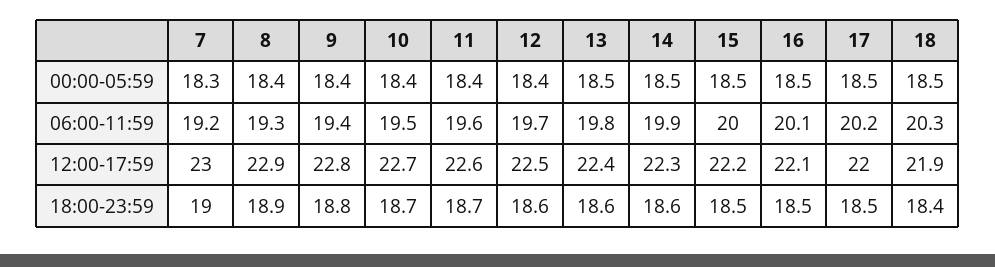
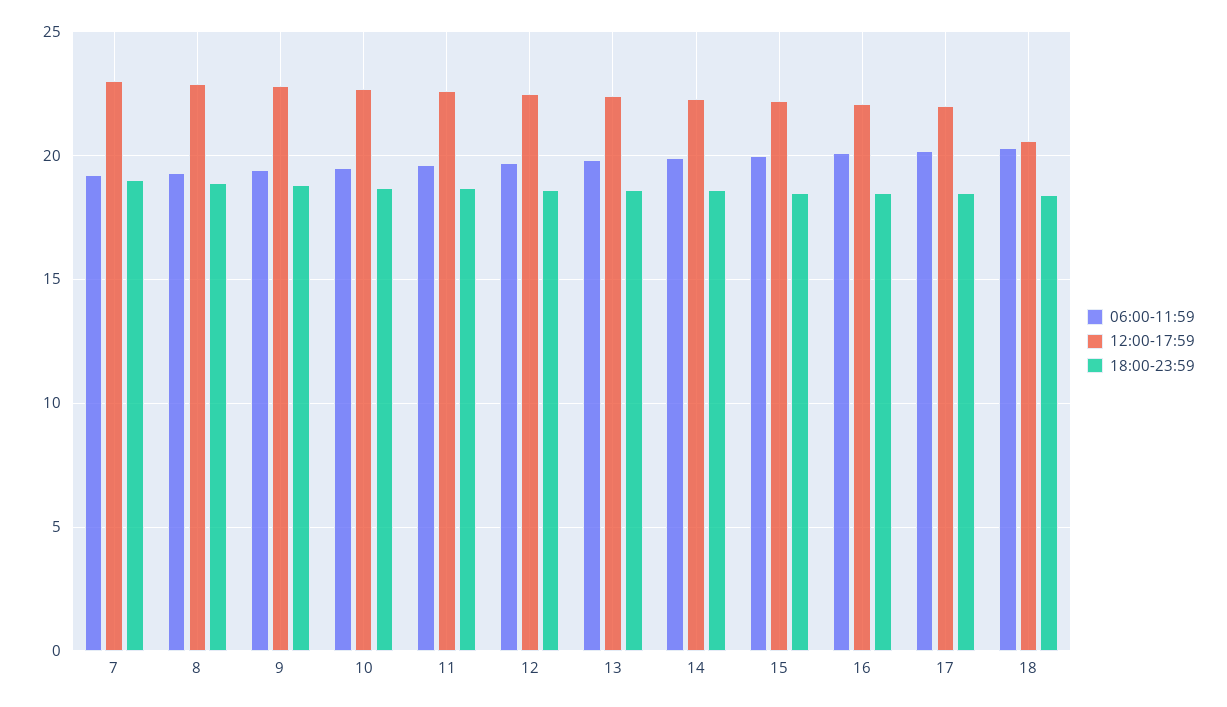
00:00-05:59, 7: 18.3 -> none
00:00-05:59, 8: 18.4 -> none
00:00-05:59, 9: 18.4 -> none
00:00-05:59, 10: 18.4 -> none
00:00-05:59, 11: 18.4 -> none
00:00-05:59, 12: 18.4 -> none
00:00-05:59, 13: 18.5 -> none
00:00-05:59, 14: 18.5 -> none
00:00-05:59, 15: 18.5 -> none
00:00-05:59, 16: 18.5 -> none
00:00-05:59, 17: 18.5 -> none
00:00-05:59, 18: 18.5 -> none
12:00-17:59, 18: 21.9 -> 20.5

